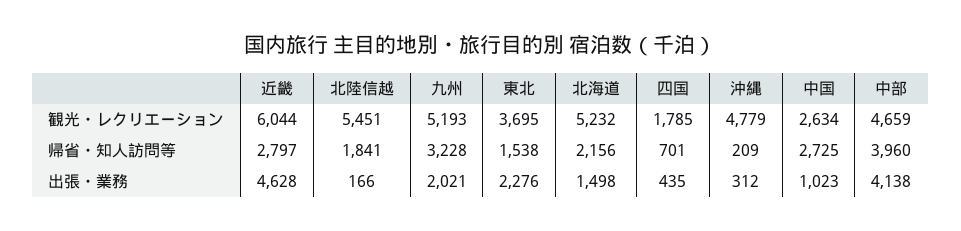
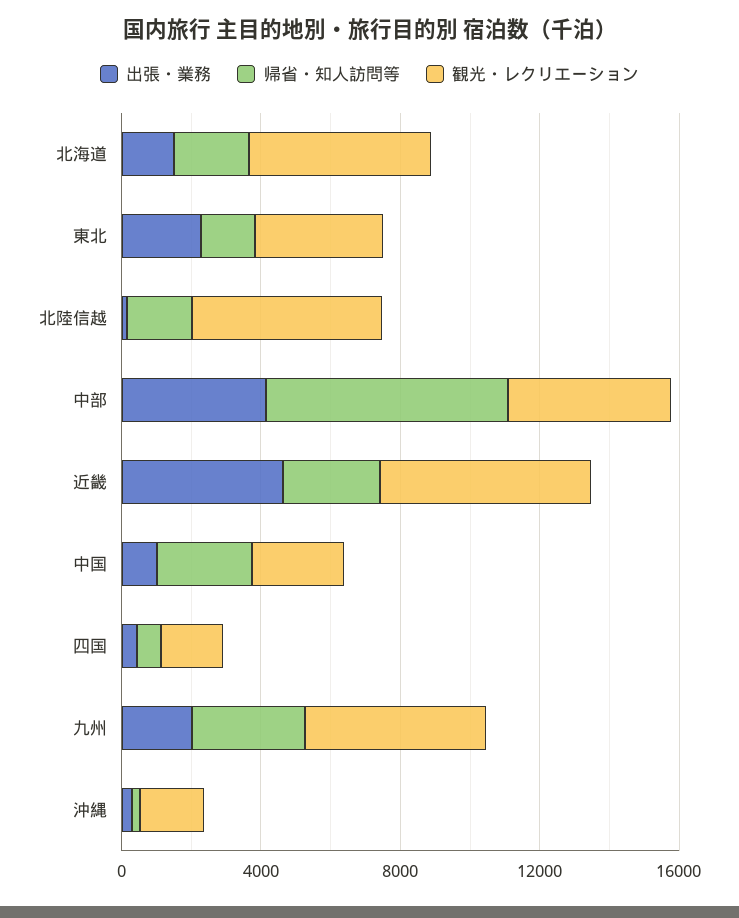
観光・レクリエーション, 沖縄: 4779 -> 2000
帰省・知人訪問等, 中部: 3960 -> 7000

